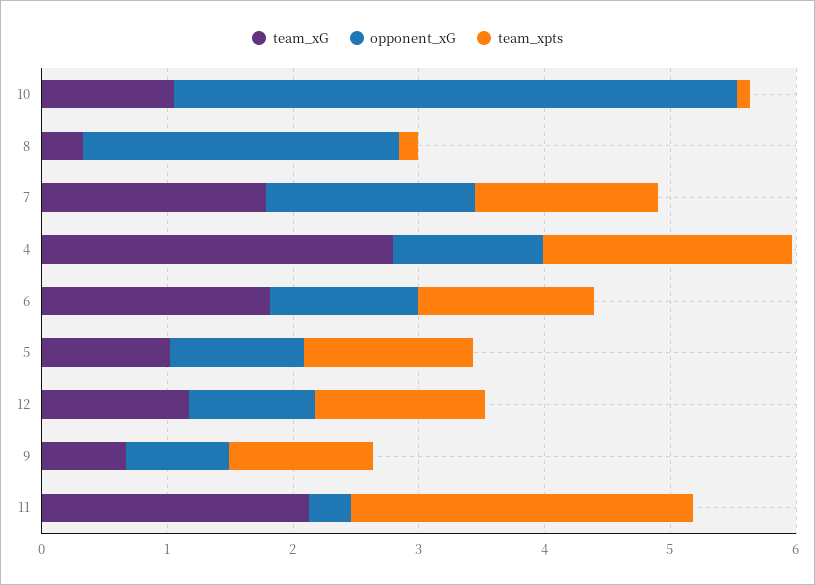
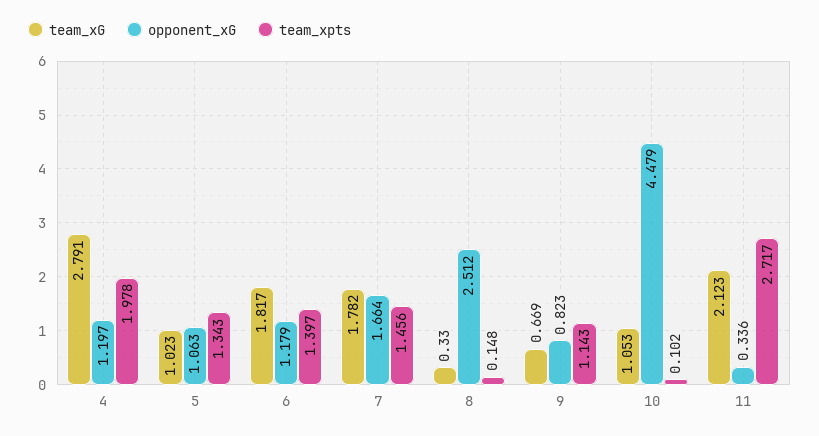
team_xG, 12: 1.2 -> none
opponent_xG, 12: 1 -> none
team_xpts, 12: 1.4 -> none

